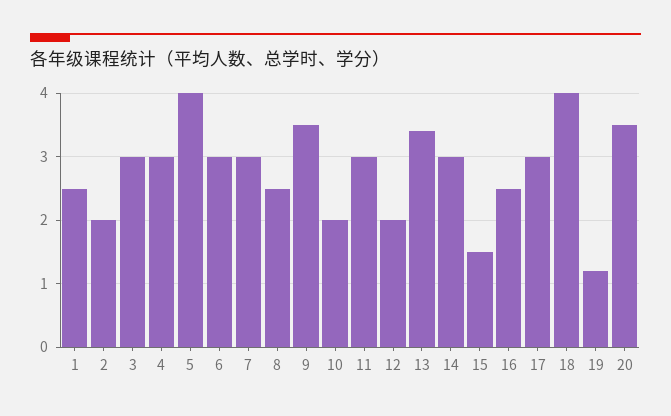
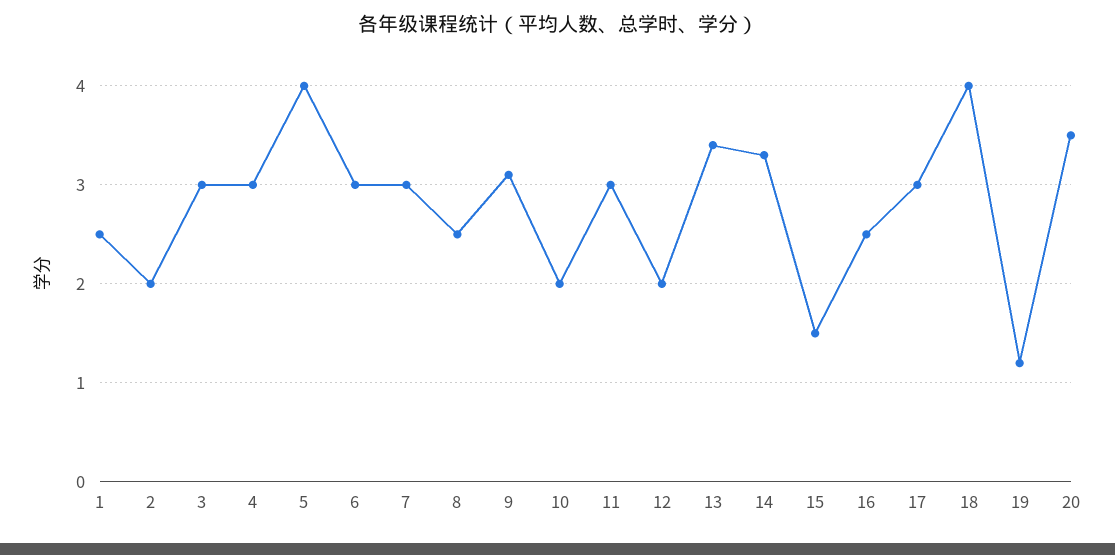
9: 3.5 -> 3.1
14: 3 -> 3.3

